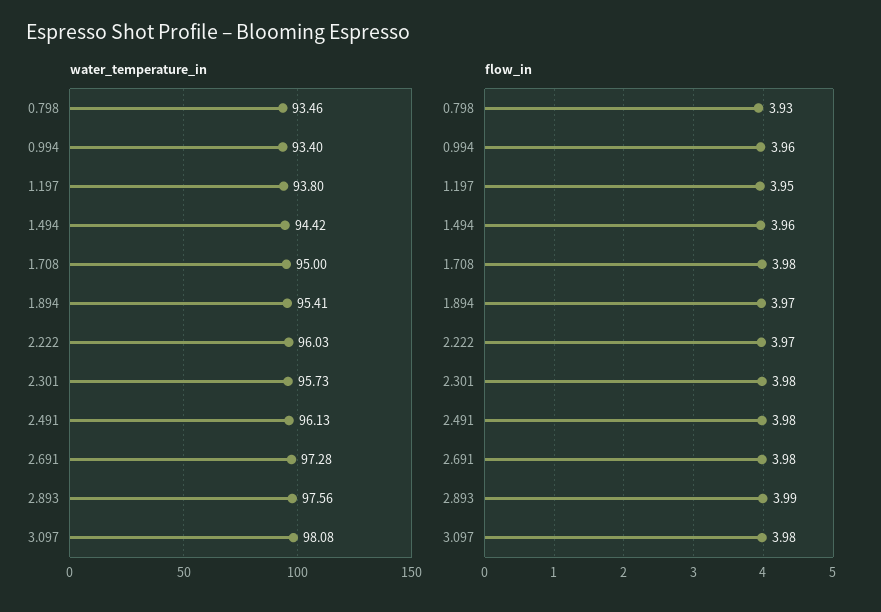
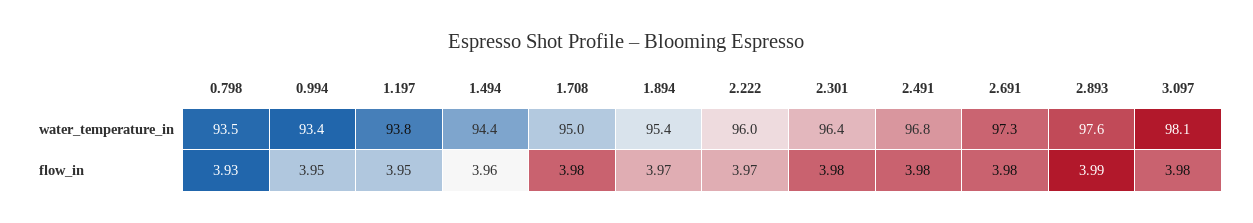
water_temperature_in, 2.301: 95.73 -> 96.4
water_temperature_in, 2.491: 96.13 -> 96.8
flow_in, 0.994: 3.96 -> 3.95

